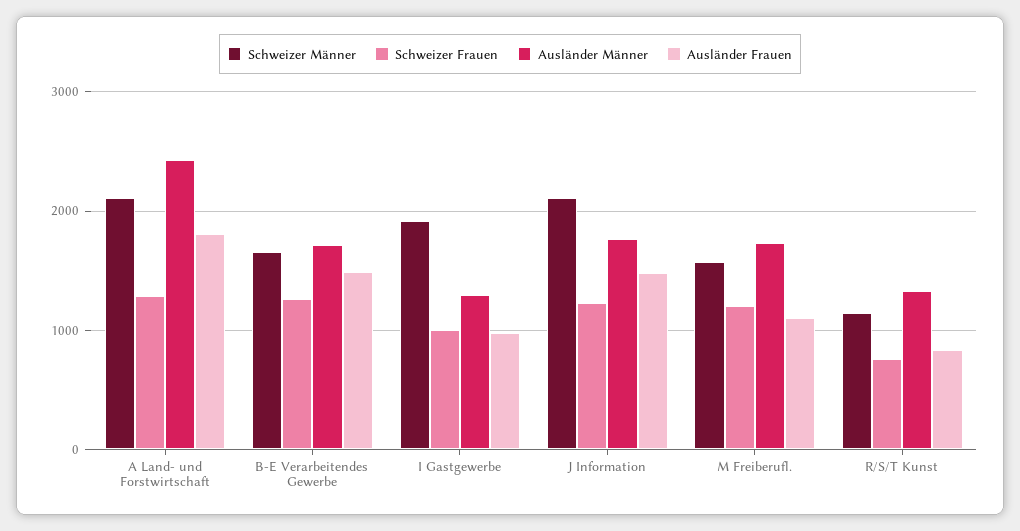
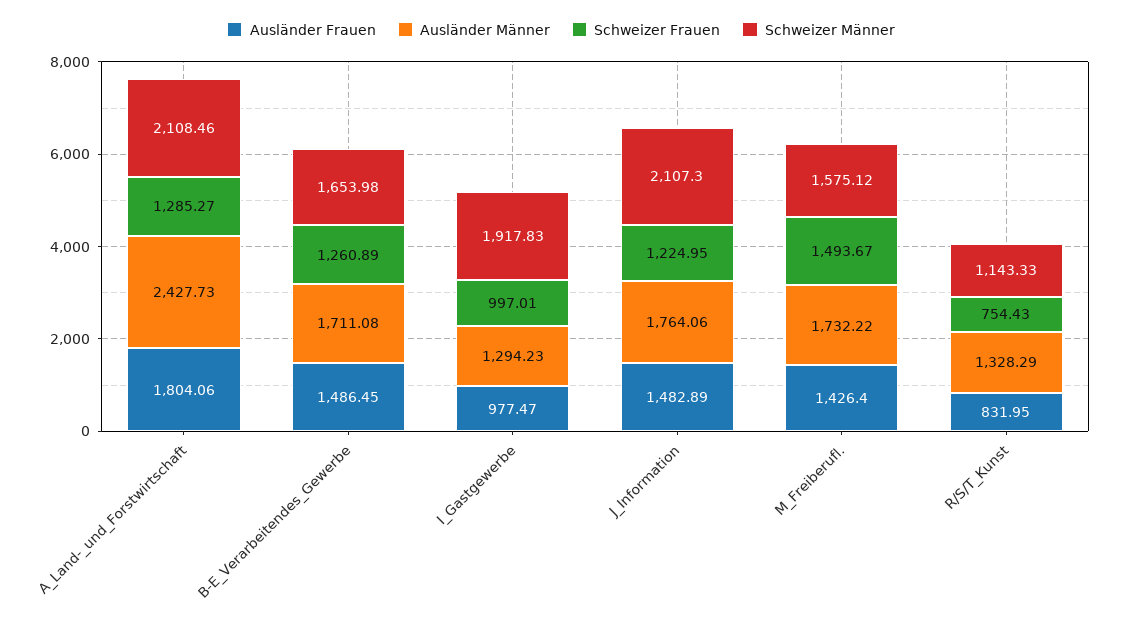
Schweizer Frauen, M Freiberufl.: 1200 -> 1493.67
Ausländer Frauen, M Freiberufl.: 1100 -> 1426.4

